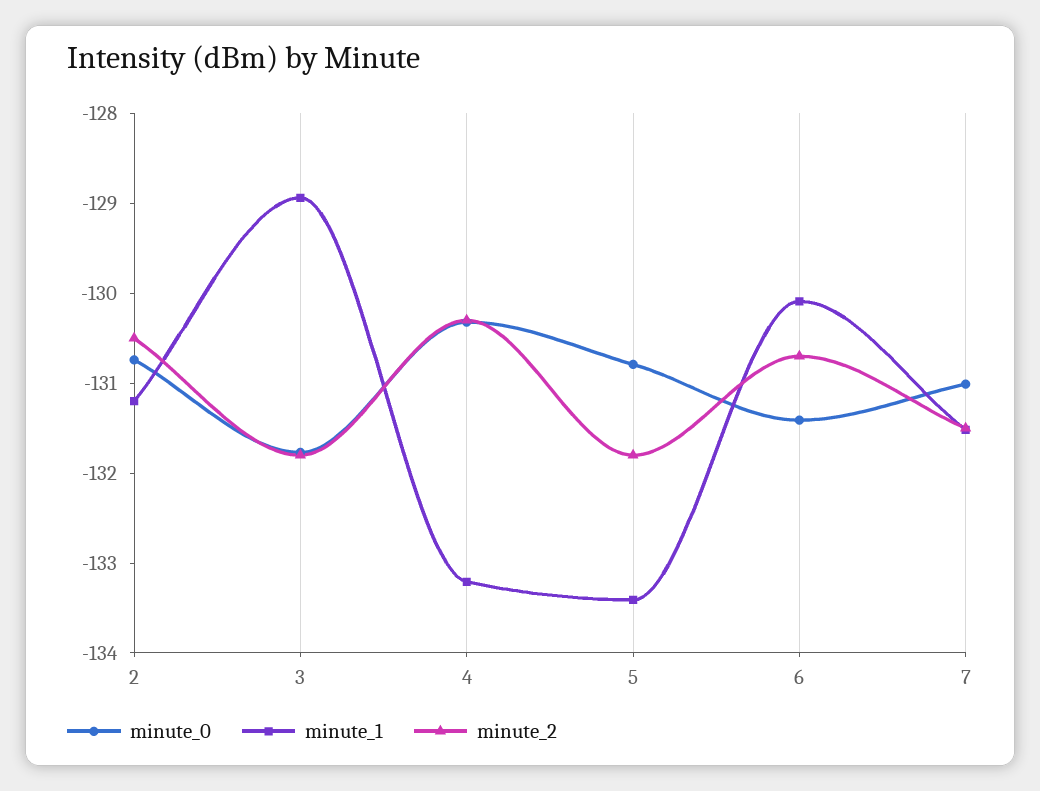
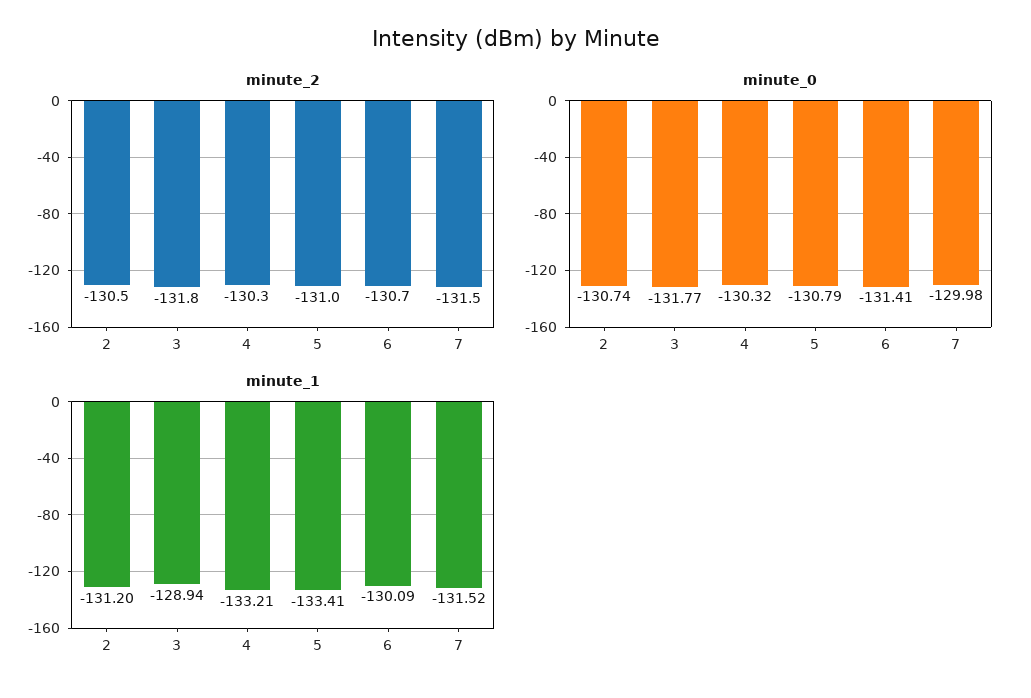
minute_2, 5: -131.8 -> -131
minute_0, 7: -131 -> -129.98

